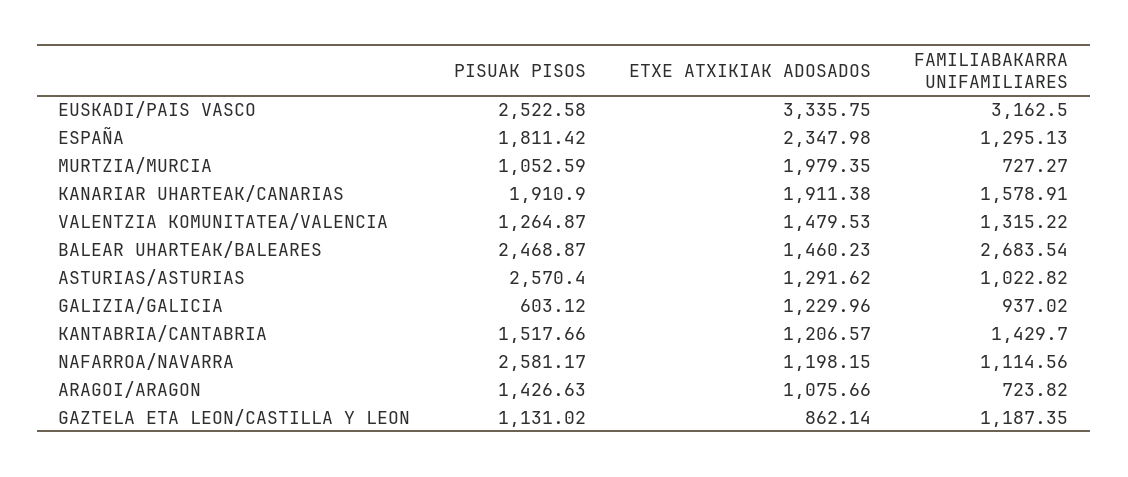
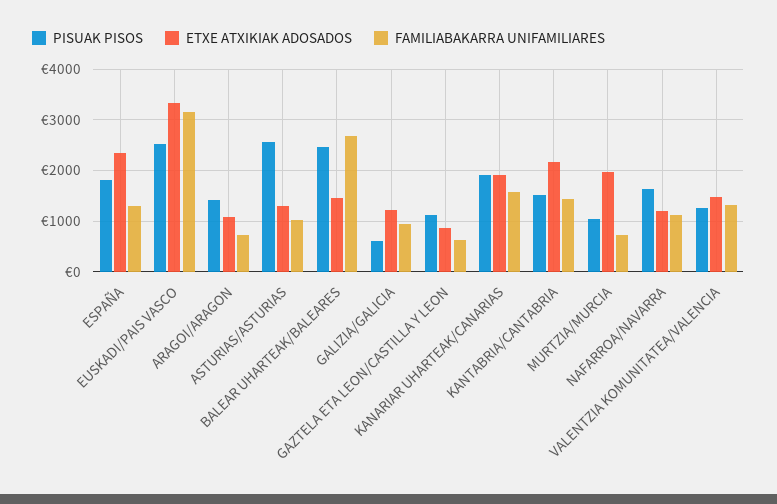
ETXE ATXIKIAK ADOSADOS, KANTABRIA/CANTABRIA: 1206.57 -> 2200
PISUAK PISOS, NAFARROA/NAVARRA: 2581.17 -> 1600
FAMILIABAKARRA UNIFAMILIARES, GAZTELA ETA LEON/CASTILLA Y LEON: 1187.35 -> 600

